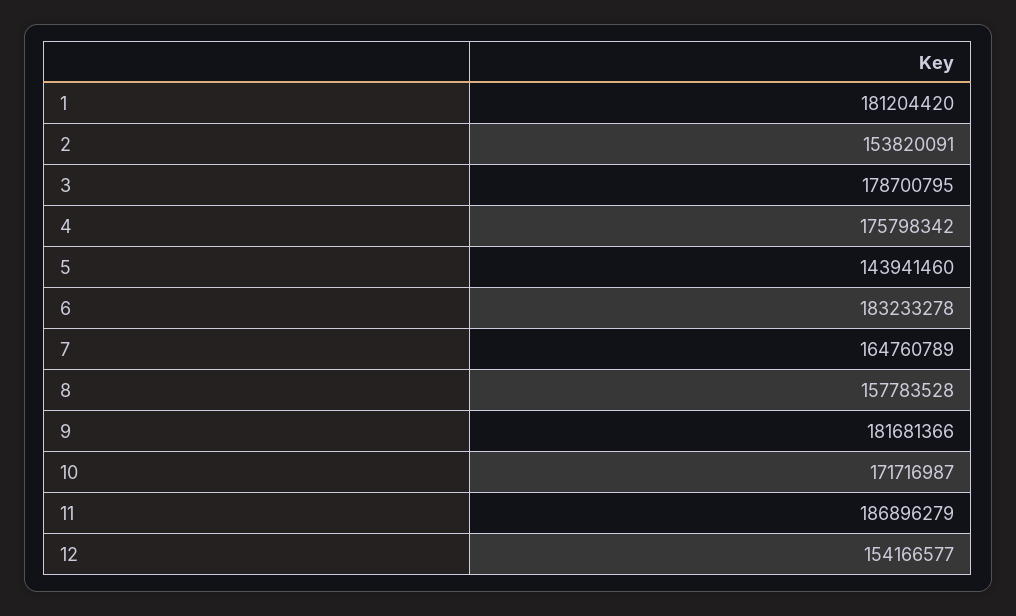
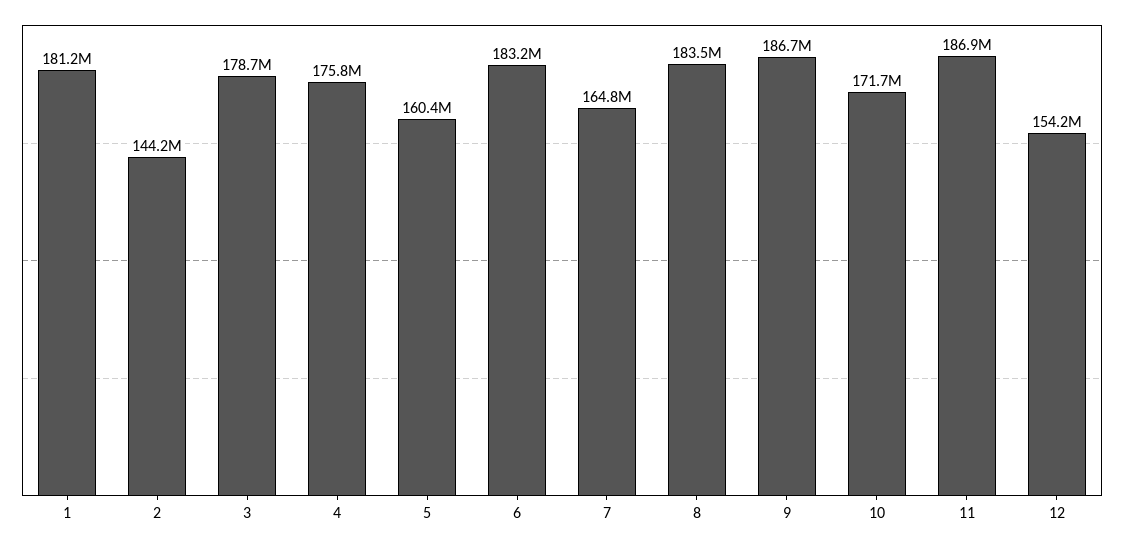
2: 153820091 -> 144200000
5: 143941460 -> 160400000
8: 157783528 -> 183500000
9: 181681366 -> 186700000

